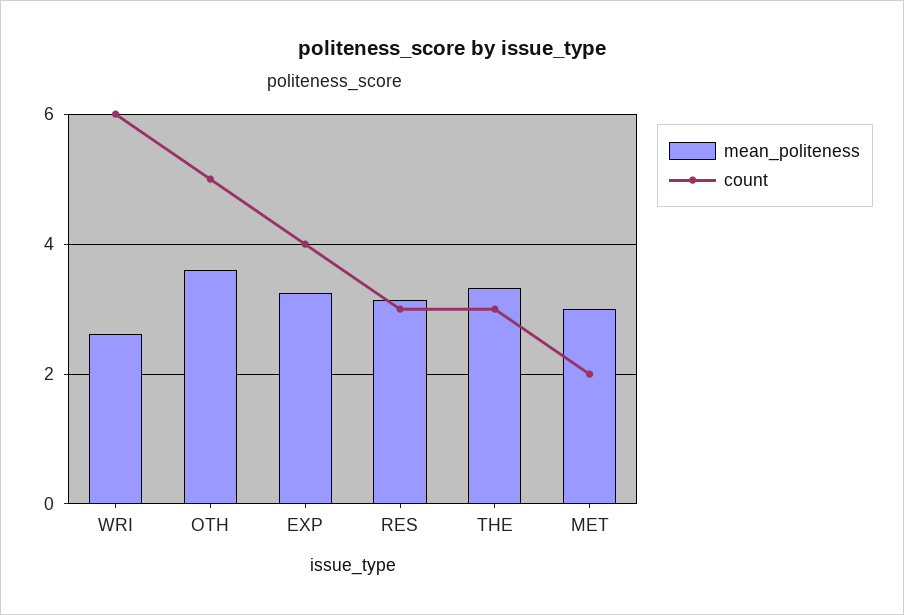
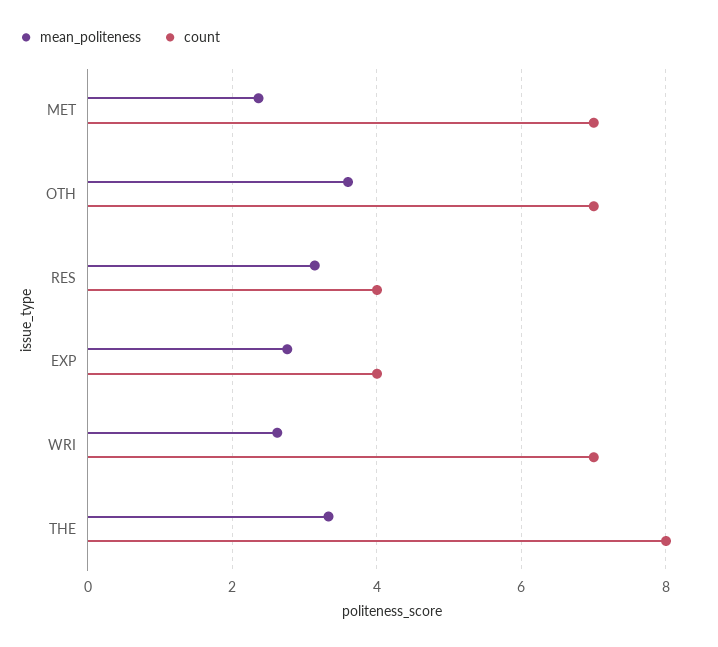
count, WRI: 6 -> 7
count, OTH: 5 -> 7
mean_politeness, EXP: 3.2 -> 2.8
count, RES: 3 -> 4
count, THE: 3 -> 8
mean_politeness, MET: 3 -> 2.4
count, MET: 2 -> 7

